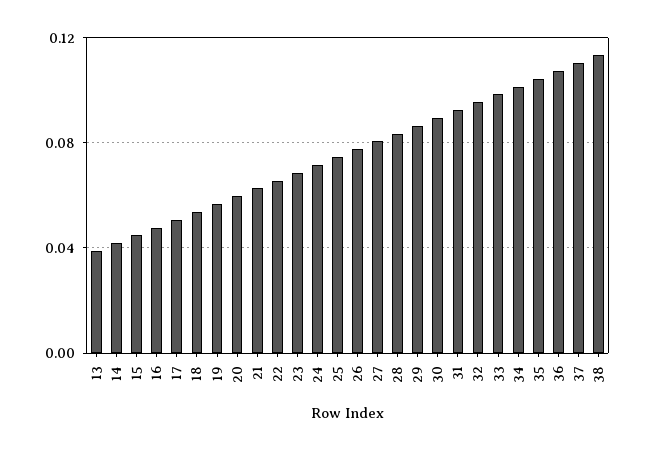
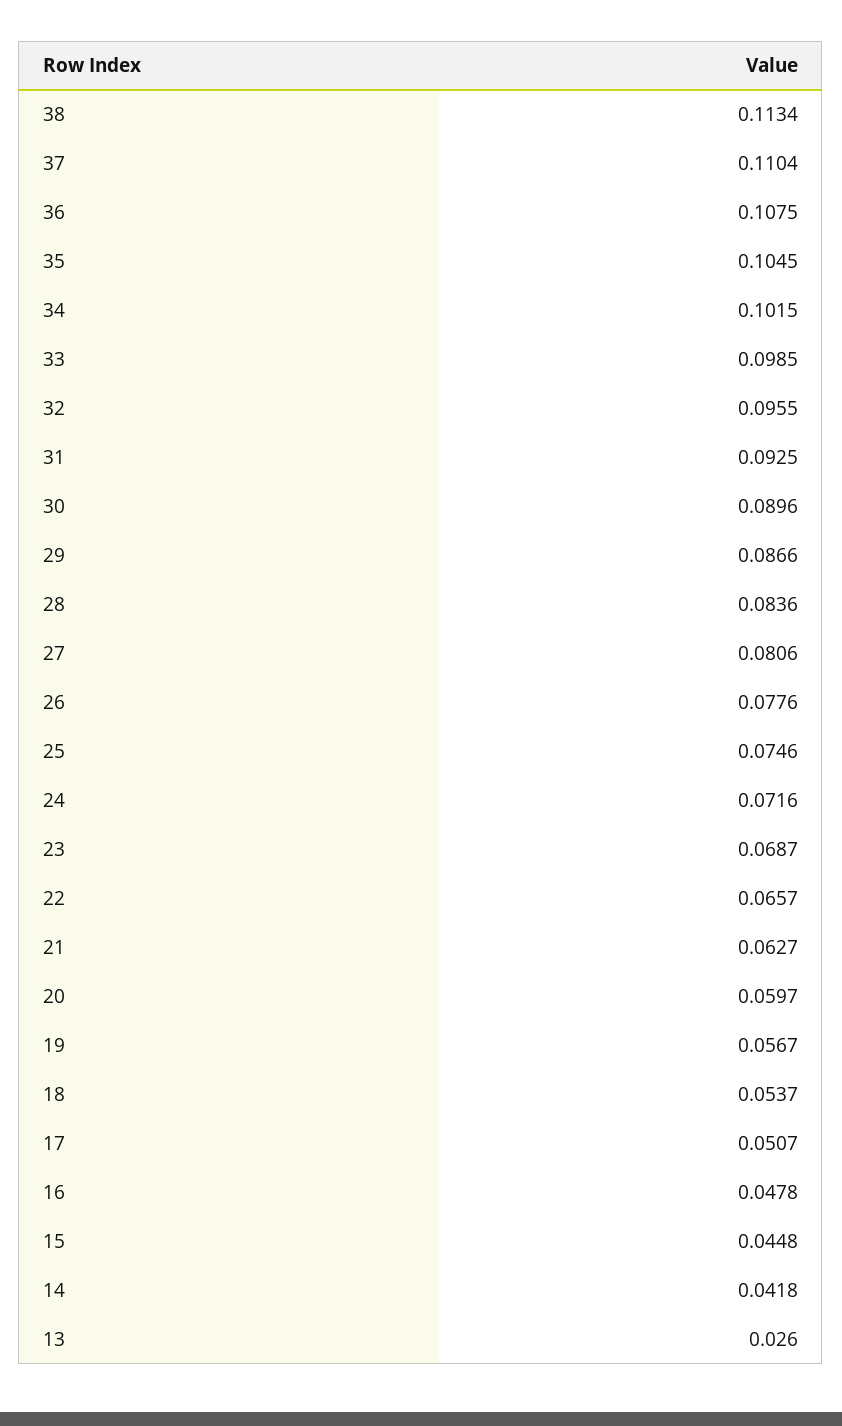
13: 0.04 -> 0.026

